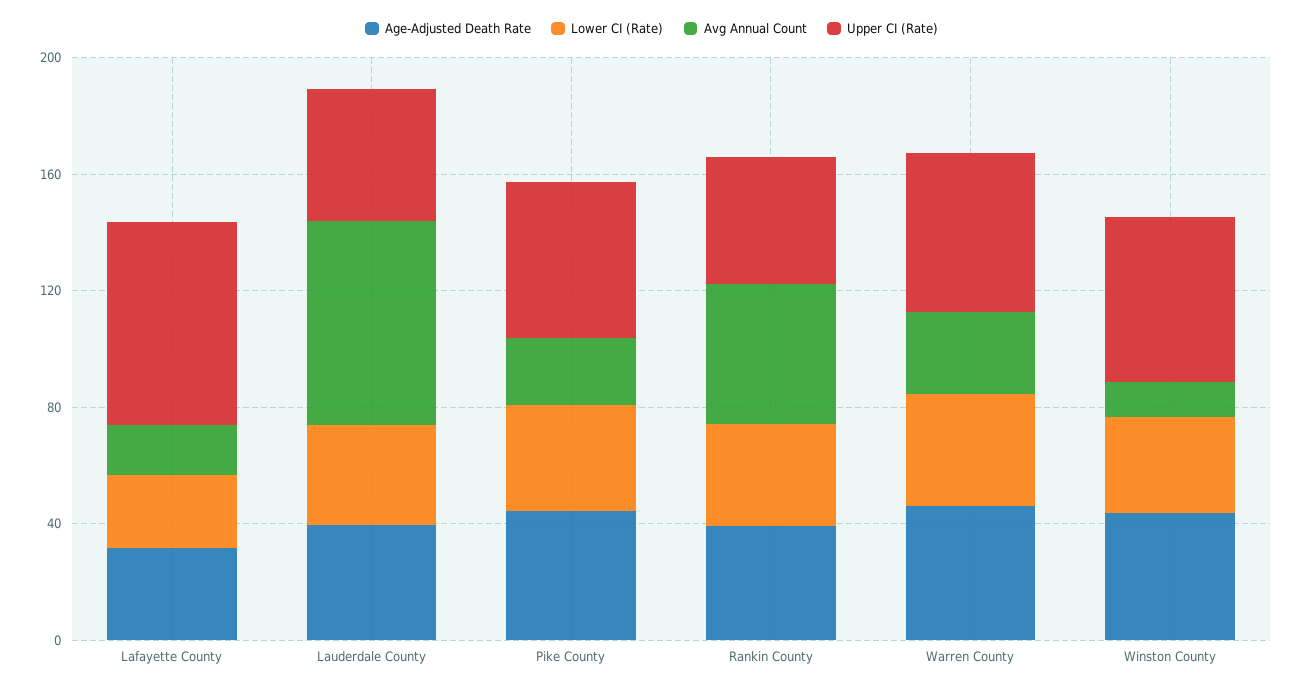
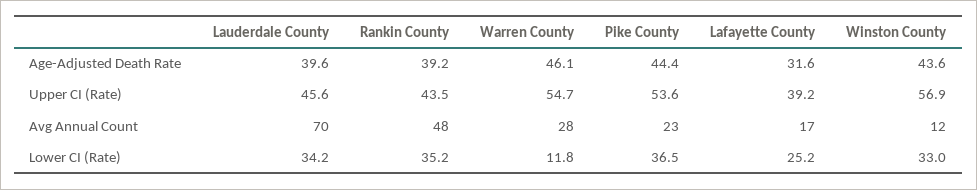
Upper CI (Rate), Lafayette County: 70 -> 39.2
Lower CI (Rate), Warren County: 40 -> 11.8

